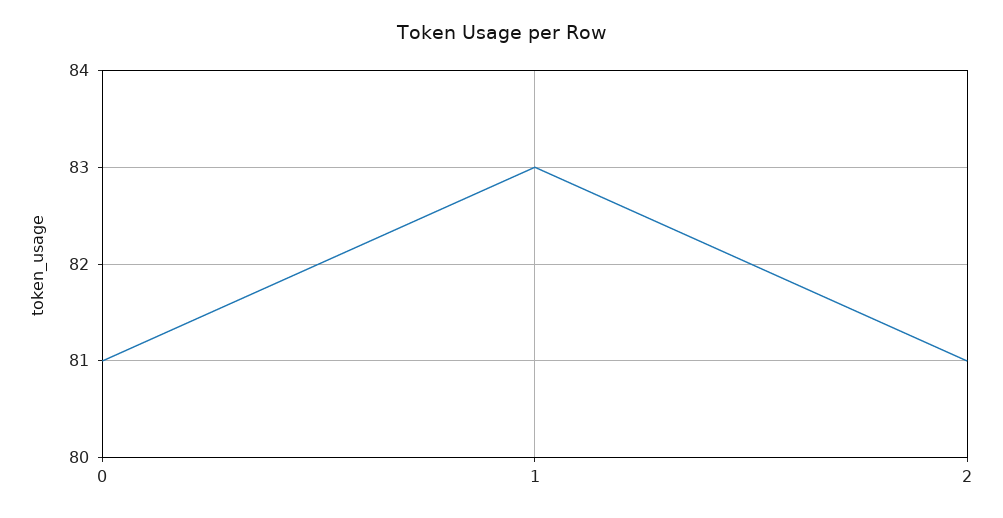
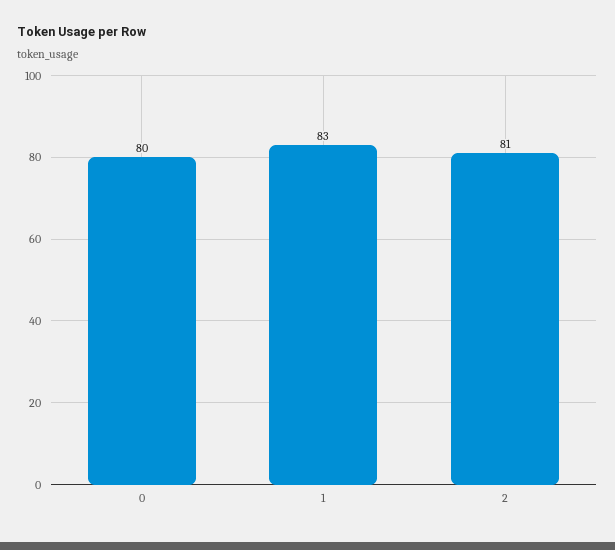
0: 81 -> 80

